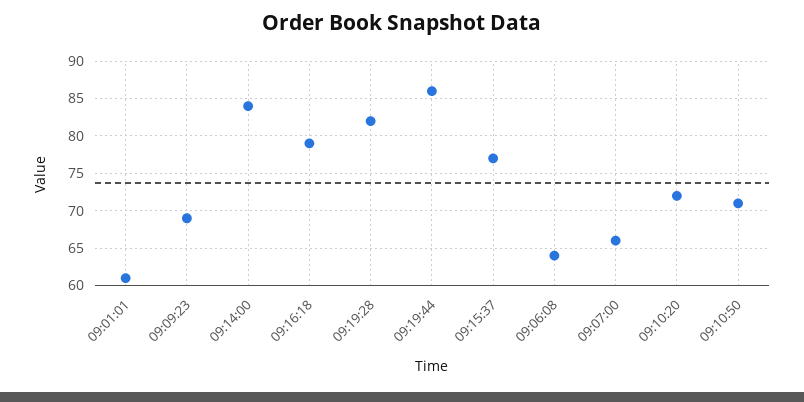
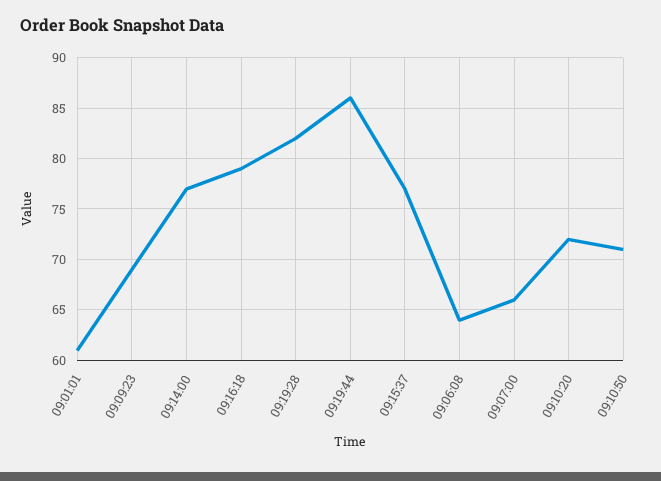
09:14:00: 84 -> 77

